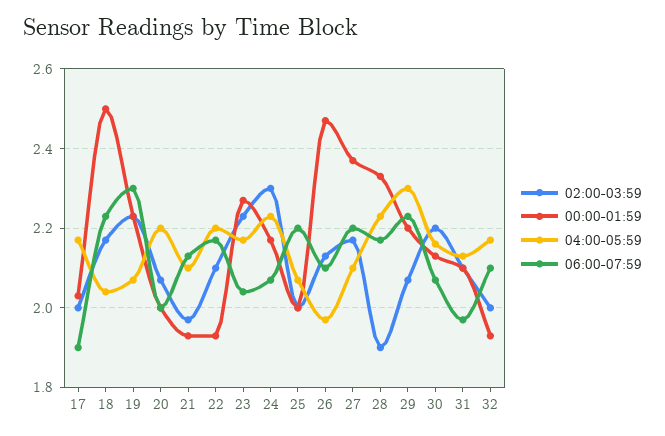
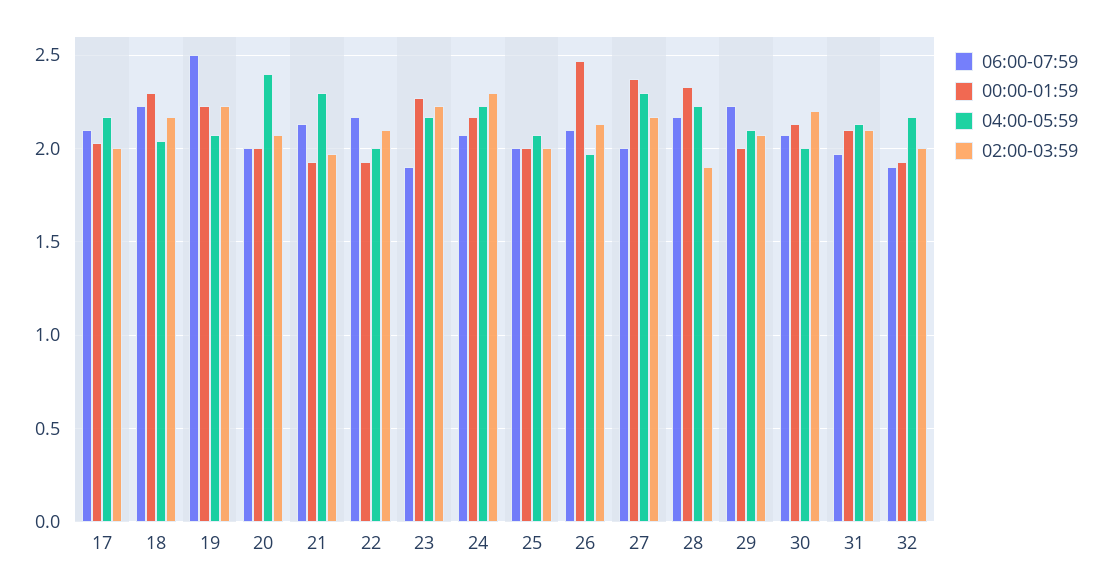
06:00-07:59, 17: 1.9 -> 2.1
00:00-01:59, 18: 2.5 -> 2.3
06:00-07:59, 19: 2.3 -> 2.5
04:00-05:59, 20: 2.2 -> 2.4
04:00-05:59, 21: 2.1 -> 2.3
04:00-05:59, 22: 2.2 -> 2
06:00-07:59, 23: 2.05 -> 1.9
06:00-07:59, 25: 2.2 -> 2
04:00-05:59, 27: 2.1 -> 2.3
06:00-07:59, 27: 2.2 -> 2
00:00-01:59, 29: 2.2 -> 2
04:00-05:59, 29: 2.3 -> 2.1
04:00-05:59, 30: 2.15 -> 2
06:00-07:59, 32: 2.1 -> 1.9

